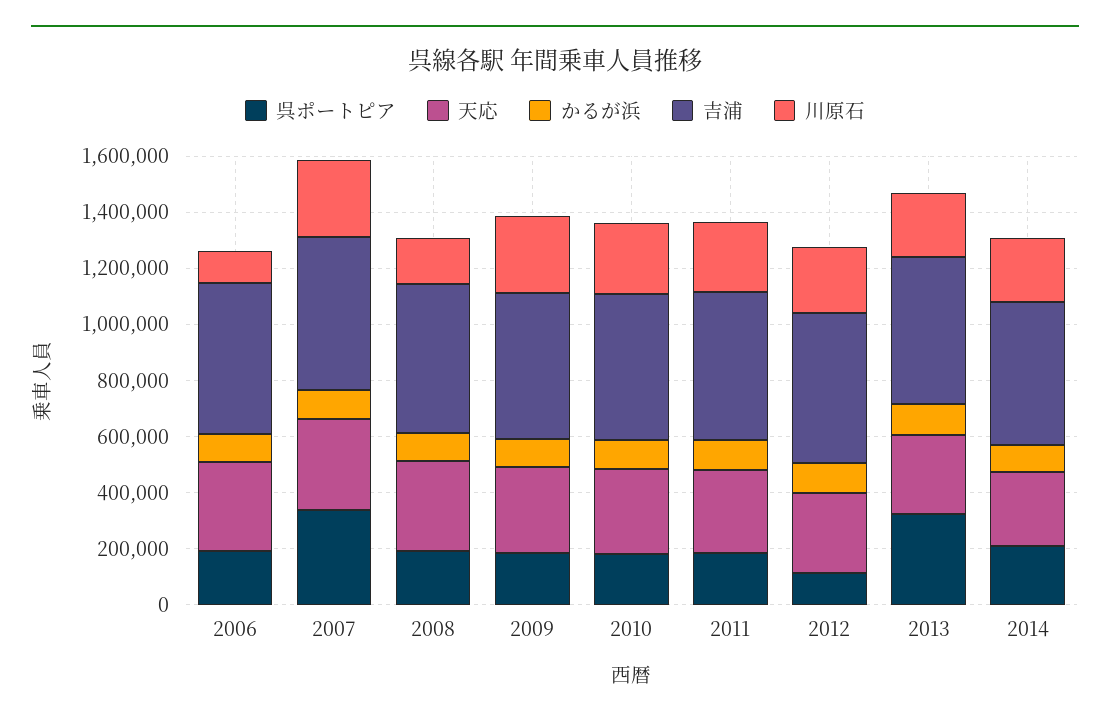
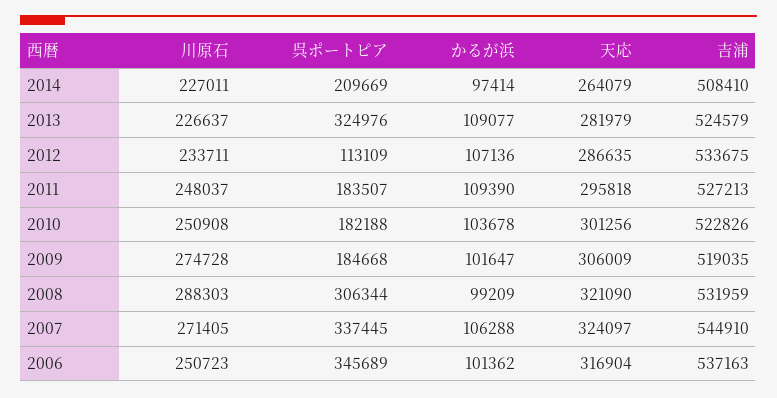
呉ポートピア, 2006: 200000 -> 345689
川原石, 2006: 100000 -> 250723
呉ポートピア, 2008: 200000 -> 306344
川原石, 2008: 150000 -> 288303

